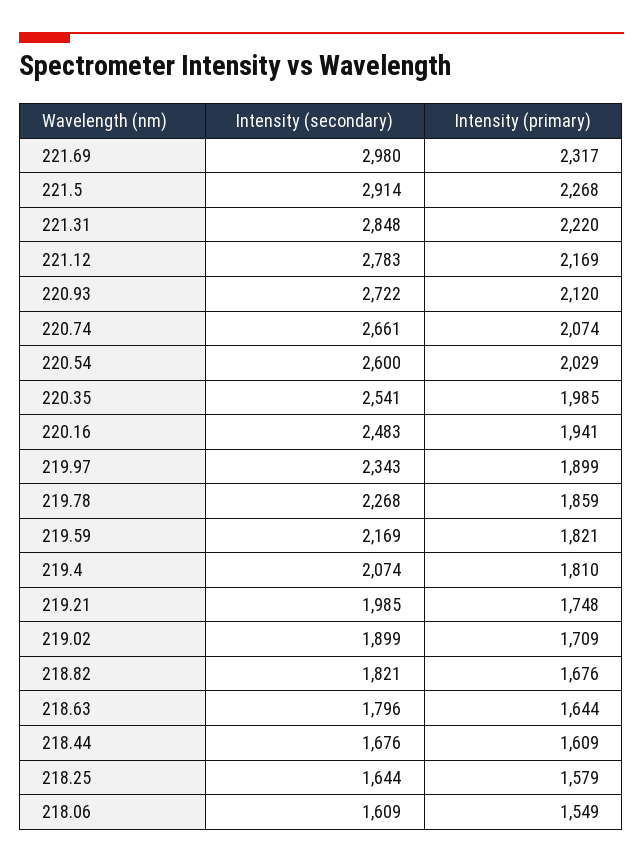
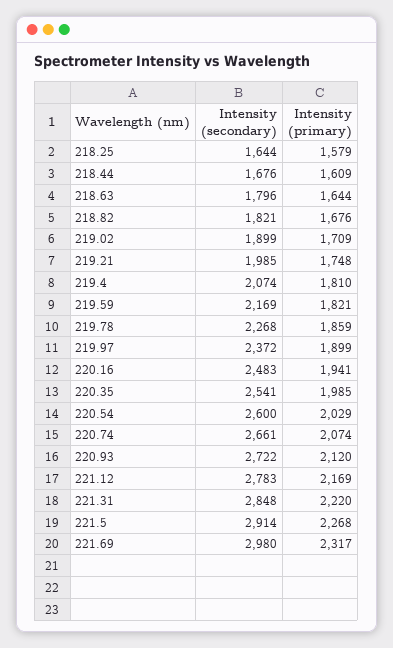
Intensity (secondary), 219.97: 2343 -> 2372
Intensity (secondary), 218.06: 1609 -> none
Intensity (primary), 218.06: 1549 -> none

